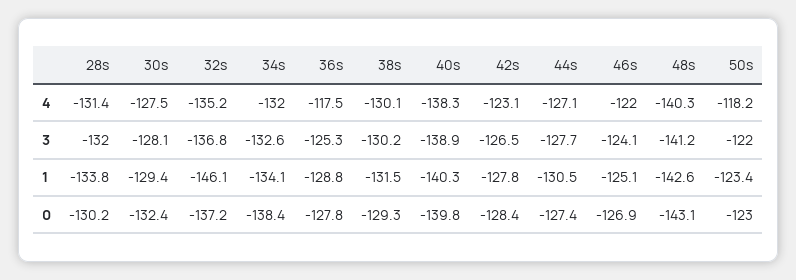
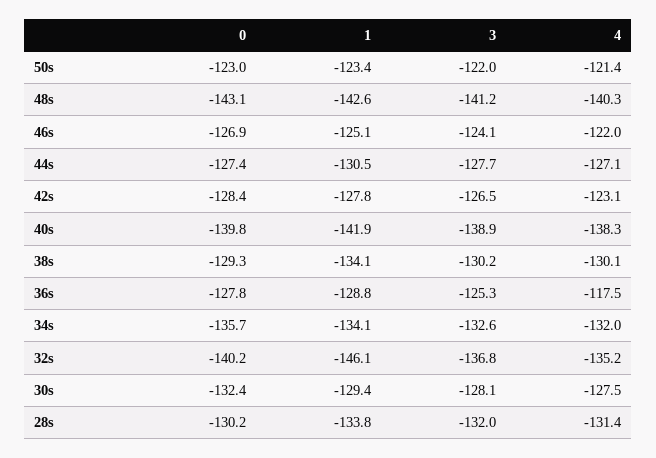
50s, 4: -118.2 -> -121.4
38s, 1: -131.5 -> -134.1
40s, 1: -140.3 -> -141.9
32s, 0: -137.2 -> -140.2
34s, 0: -138.4 -> -135.7

